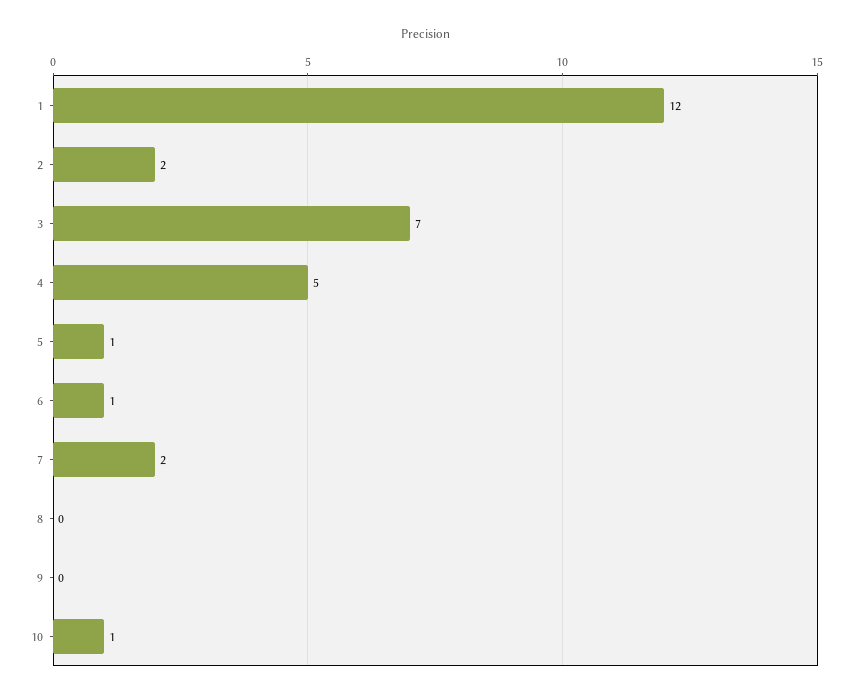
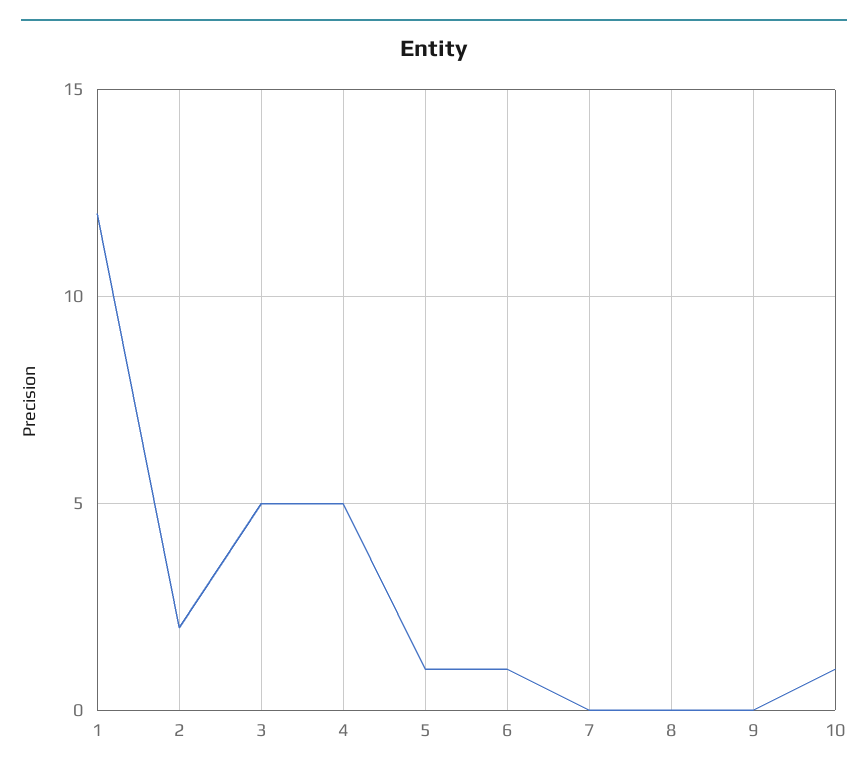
3: 7 -> 5
7: 2 -> 0

